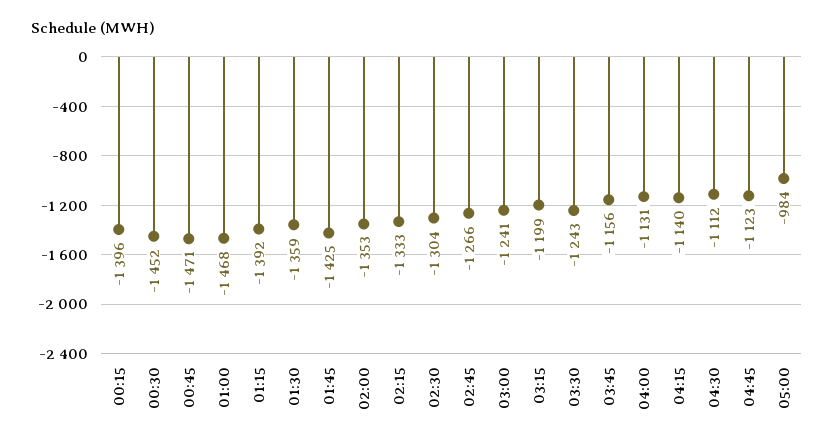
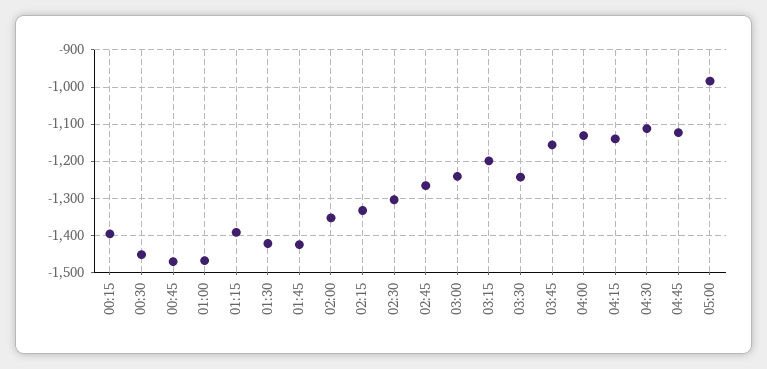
01:30: -1359 -> -1420

